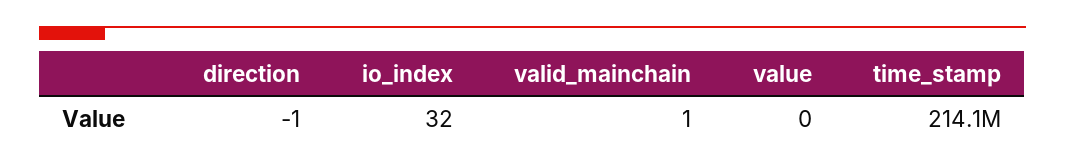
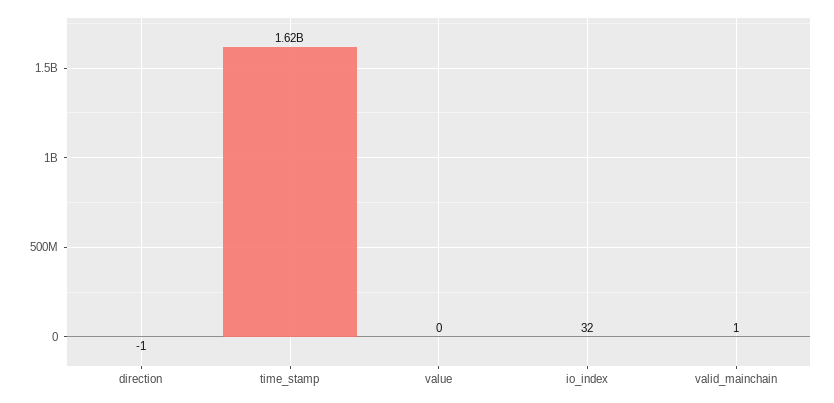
time_stamp: 214100000 -> 1620000000

